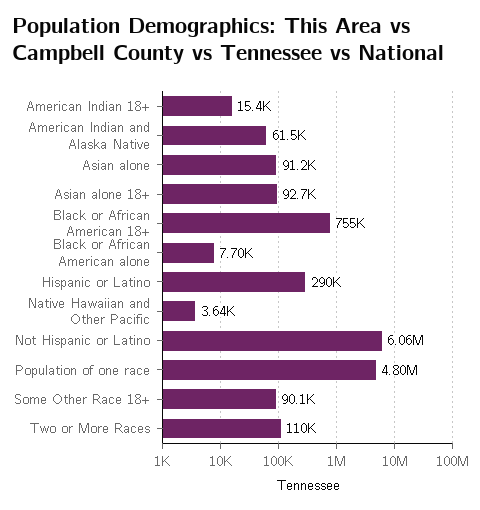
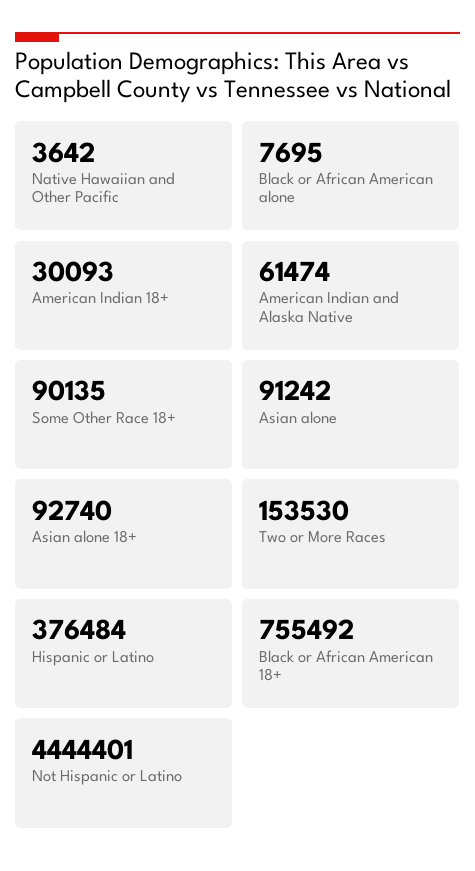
American Indian 18+: 15400 -> 30093
Hispanic or Latino: 290000 -> 376484
Not Hispanic or Latino: 6060000 -> 4444401
Population of one race: 4800000 -> none
Two or More Races: 110000 -> 153530

